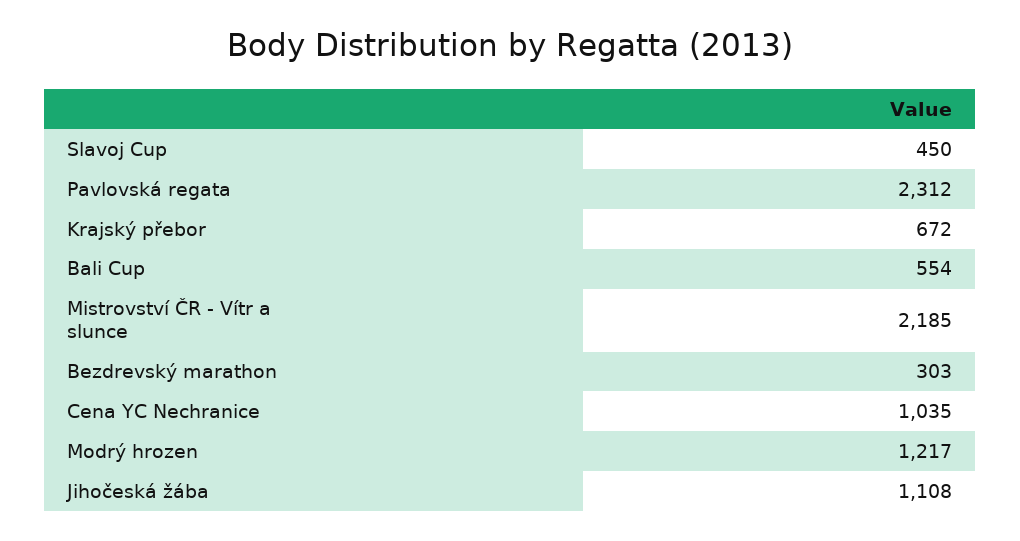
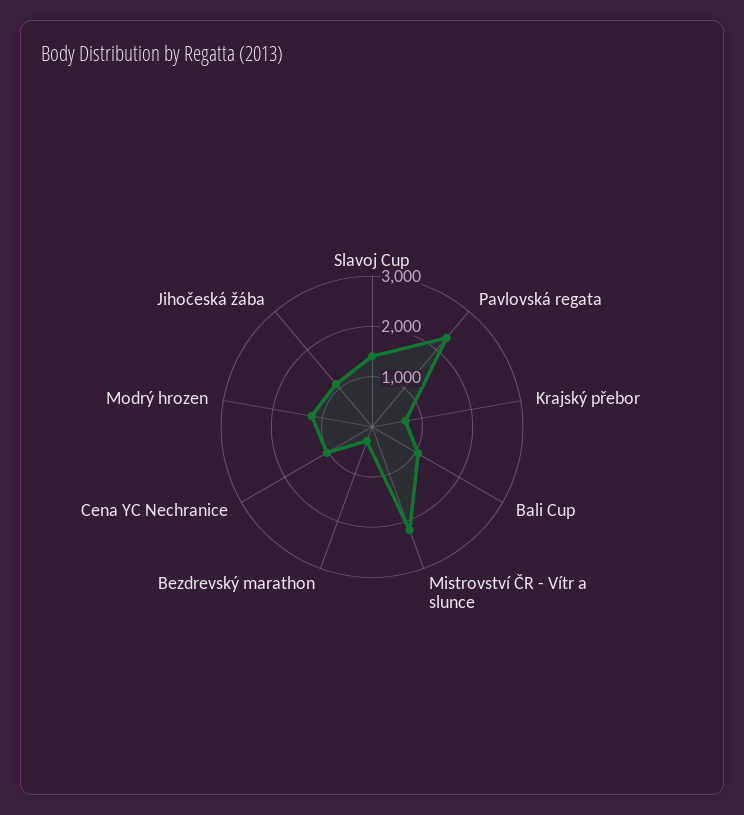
Slavoj Cup: 450 -> 1400
Bali Cup: 554 -> 1000

